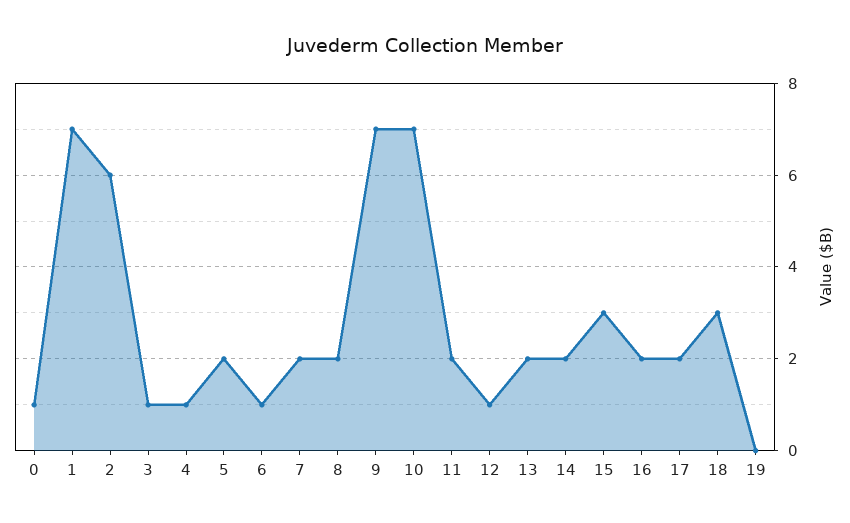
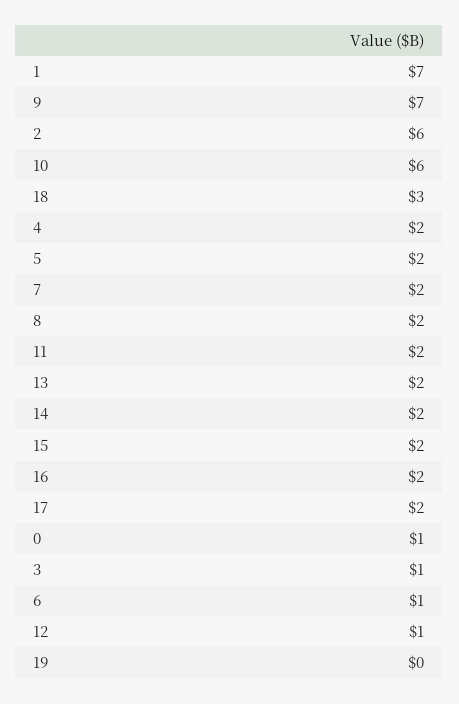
4: 1 -> 2
10: 7 -> 6
15: 3 -> 2

